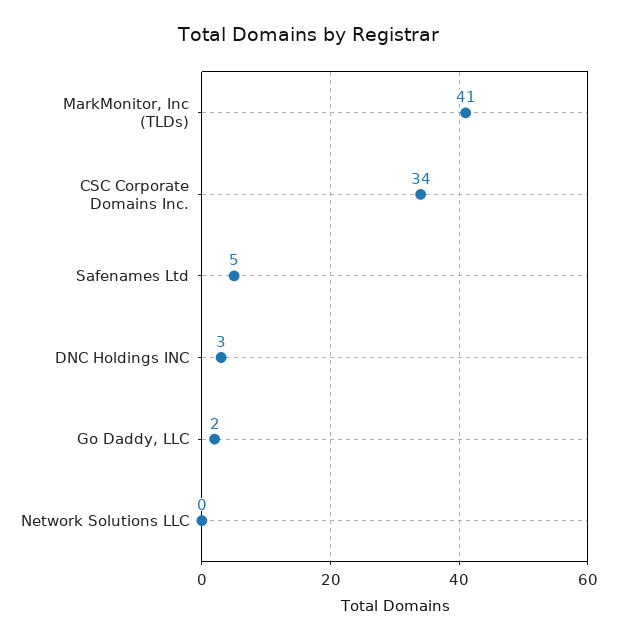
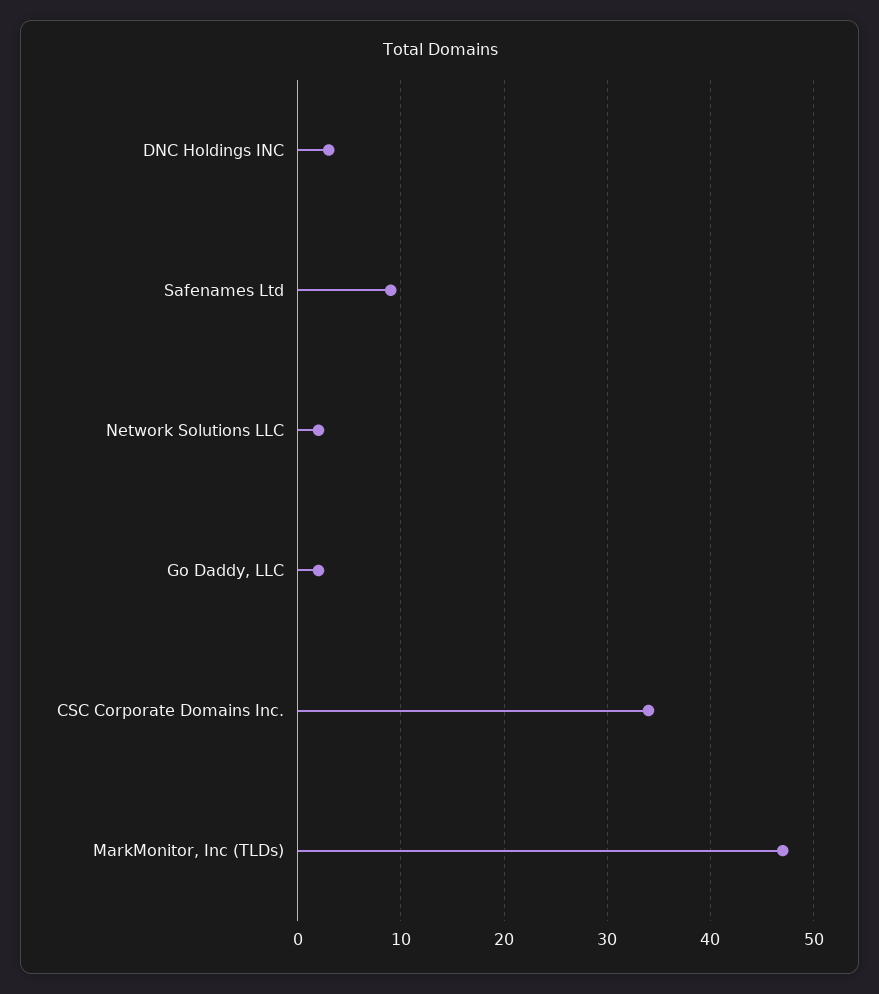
MarkMonitor, Inc (TLDs): 41 -> 47
Safenames Ltd: 5 -> 9
Network Solutions LLC: 0 -> 2

